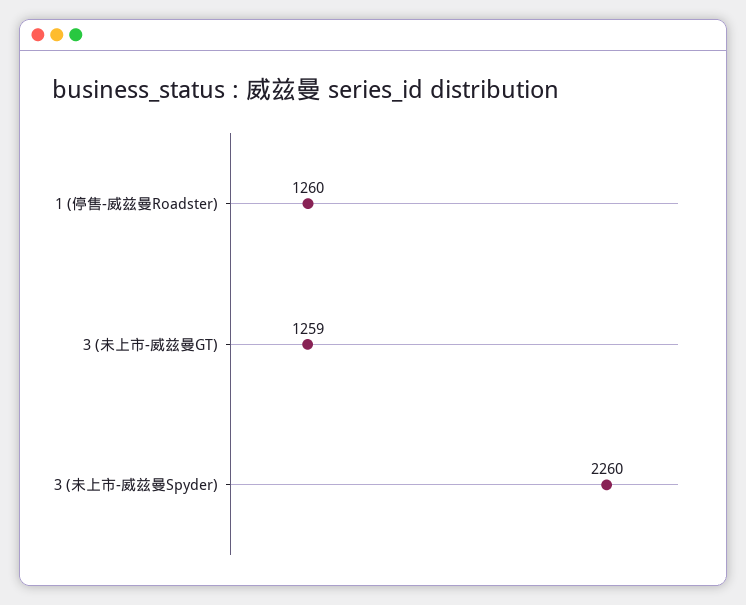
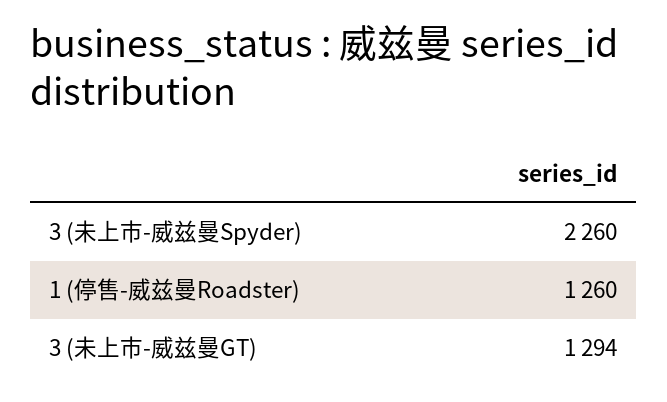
3 (未上市-威兹曼GT): 1259 -> 1294

